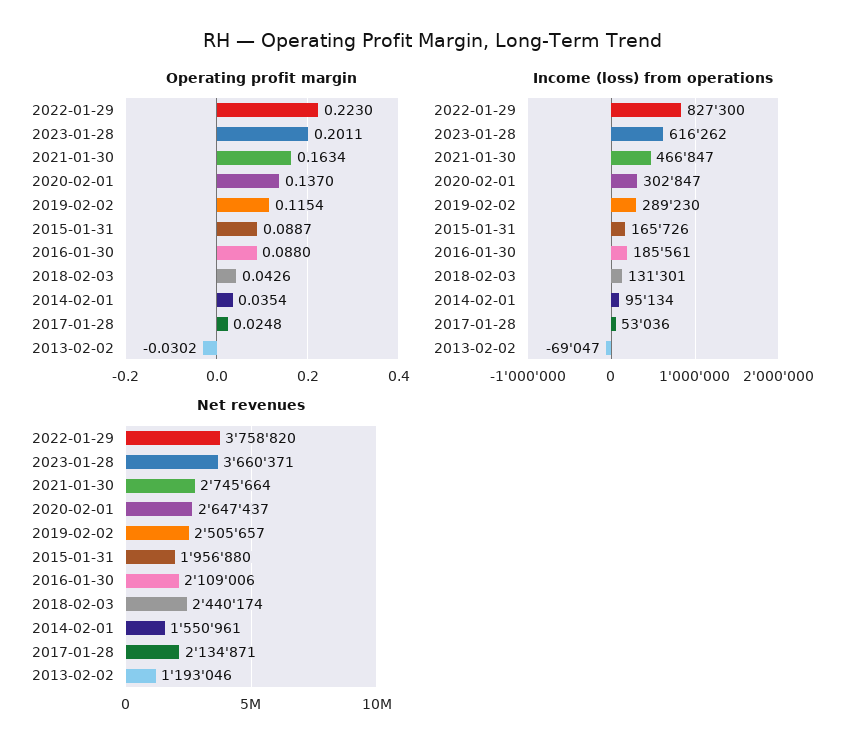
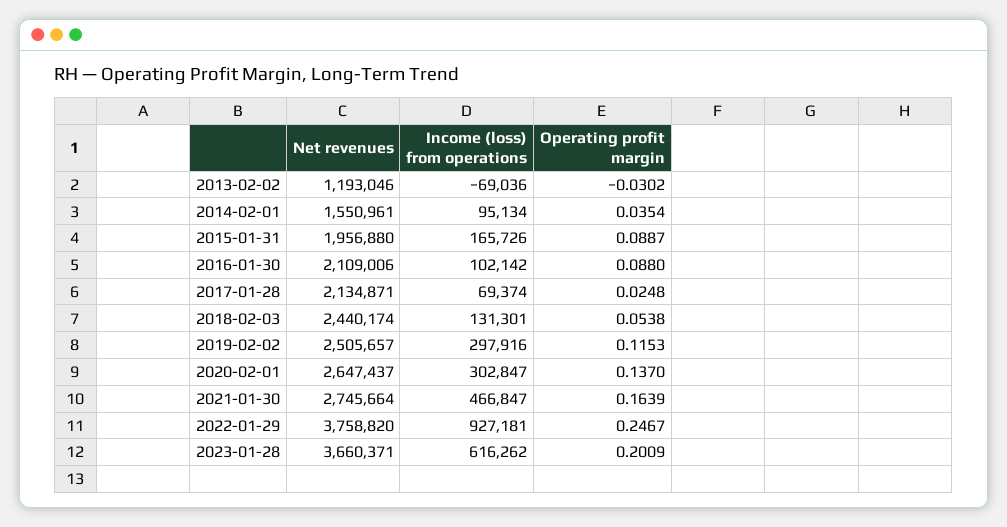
Operating profit margin, 2022-01-29: 0.223 -> 0.2467
Operating profit margin, 2023-01-28: 0.2011 -> 0.2009
Operating profit margin, 2021-01-30: 0.1634 -> 0.1639
Operating profit margin, 2019-02-02: 0.1154 -> 0.1153
Operating profit margin, 2018-02-03: 0.0426 -> 0.0538
Income (loss) from operations, 2022-01-29: 827300 -> 927181
Income (loss) from operations, 2019-02-02: 289230 -> 297916
Income (loss) from operations, 2016-01-30: 185561 -> 102142
Income (loss) from operations, 2017-01-28: 53036 -> 69374
Income (loss) from operations, 2013-02-02: -69047 -> -69036

